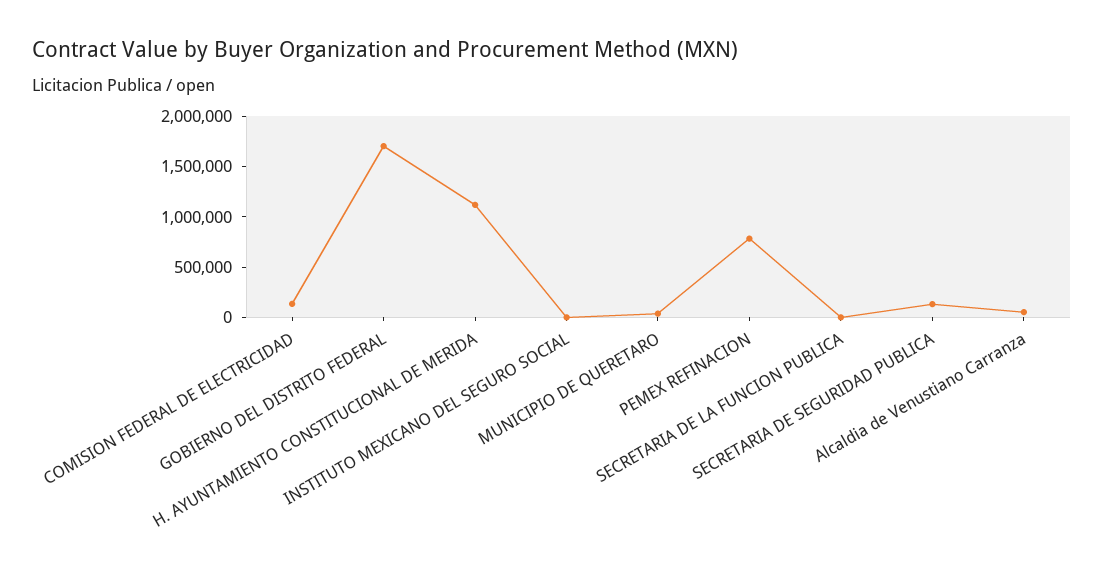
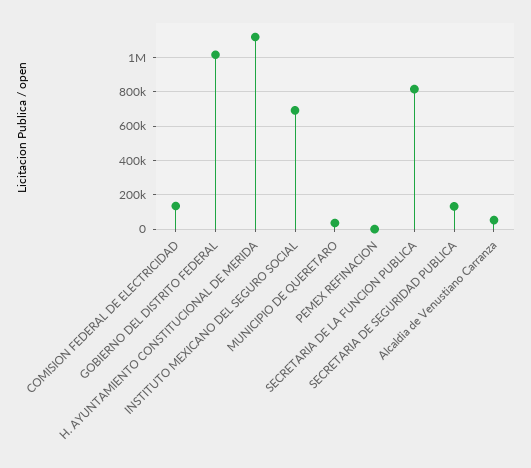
GOBIERNO DEL DISTRITO FEDERAL: 1700000 -> 1000000
INSTITUTO MEXICANO DEL SEGURO SOCIAL: 0 -> 700000
PEMEX REFINACION: 800000 -> 0
SECRETARIA DE LA FUNCION PUBLICA: 0 -> 800000

